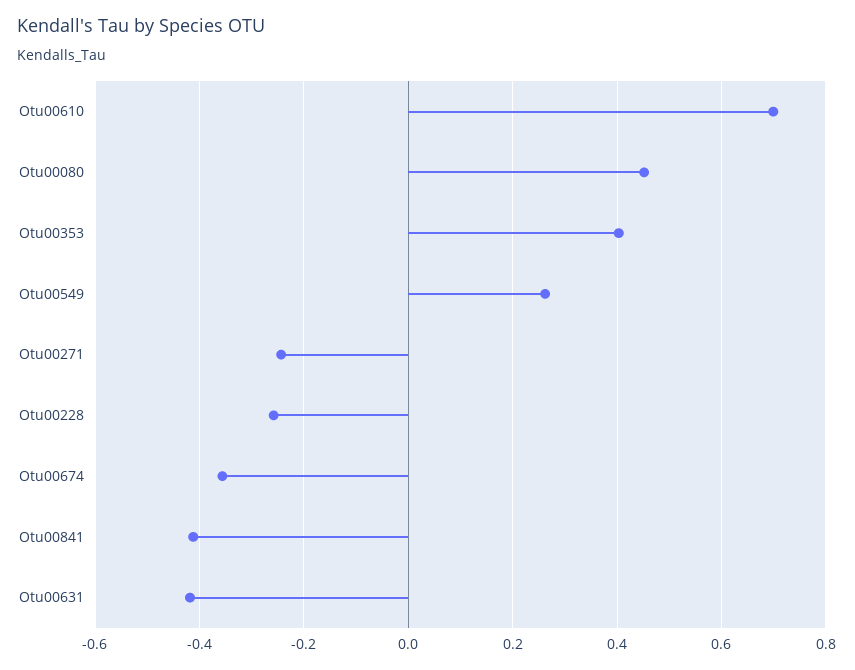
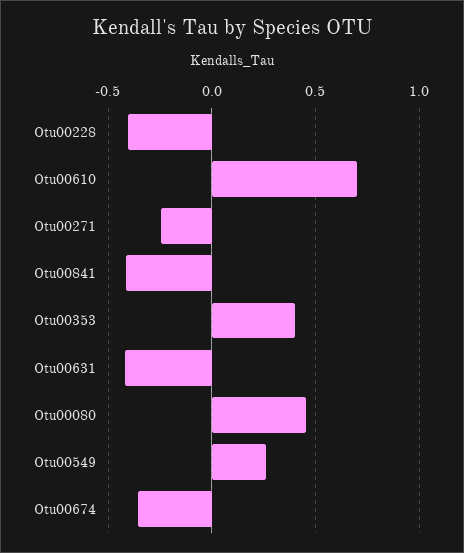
Otu00228: -0.26 -> -0.4

